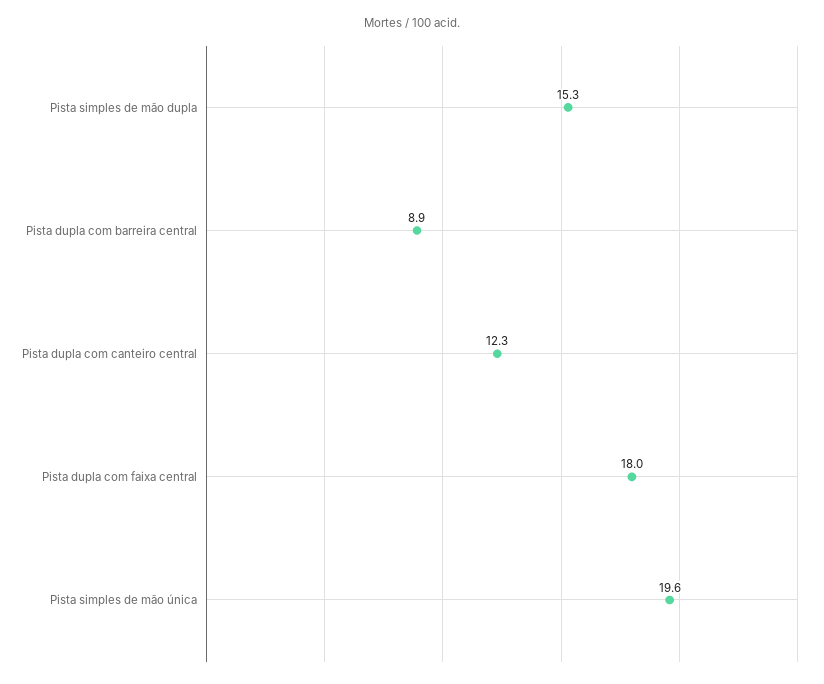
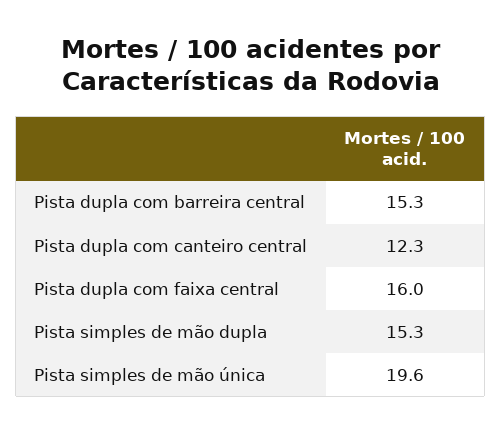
Pista dupla com barreira central: 8.9 -> 15.3
Pista dupla com faixa central: 18 -> 16

